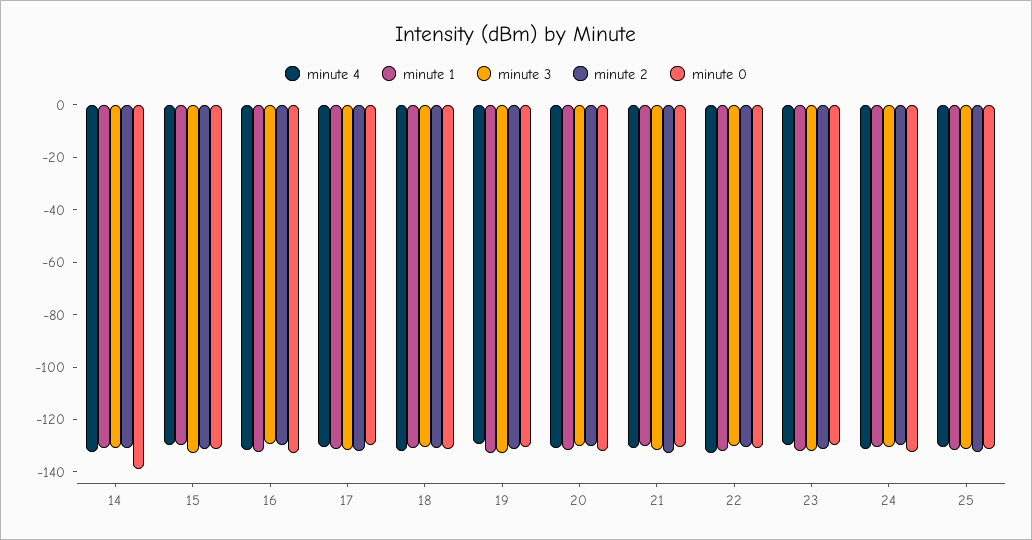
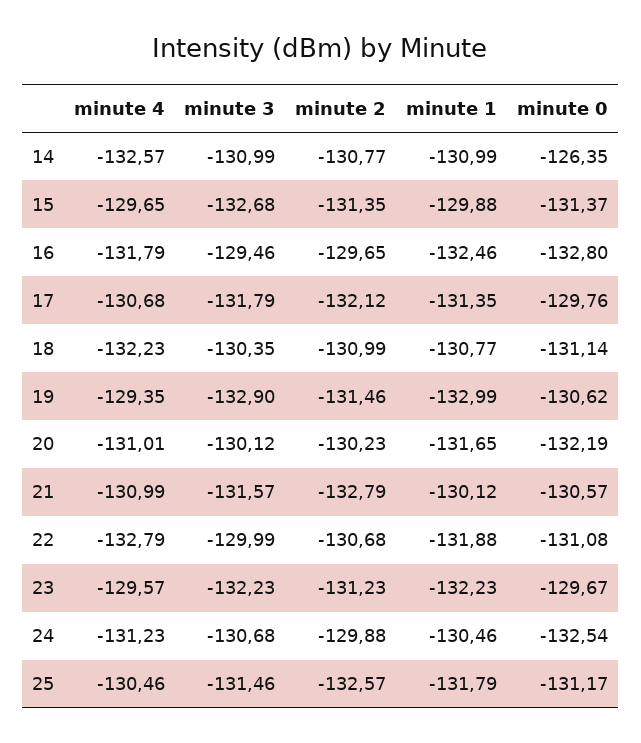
minute 0, 14: -140 -> -126.35

